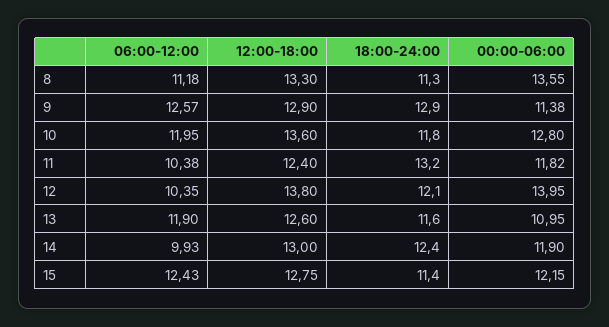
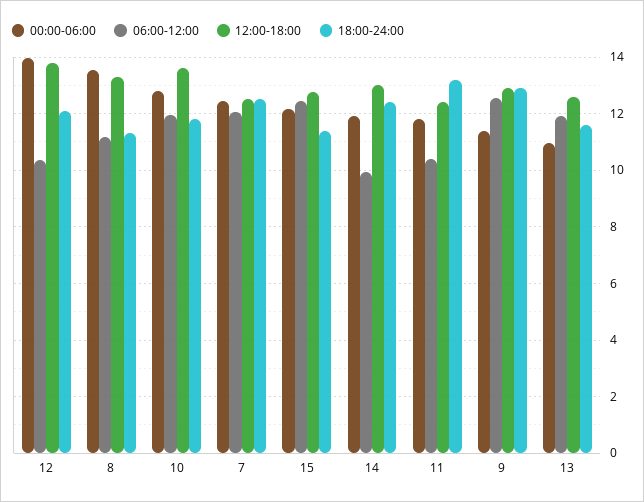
00:00-06:00, 7: none -> 12.5
06:00-12:00, 7: none -> 12
12:00-18:00, 7: none -> 12.5
18:00-24:00, 7: none -> 12.5

